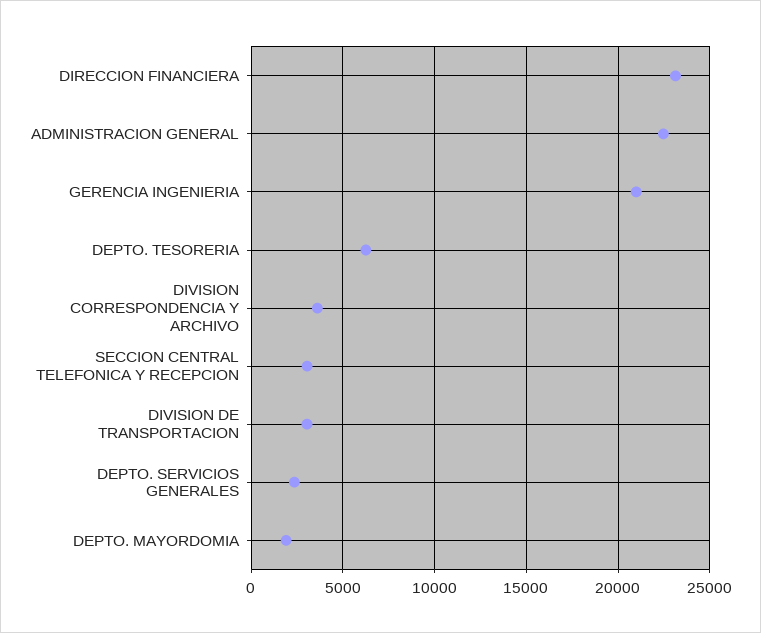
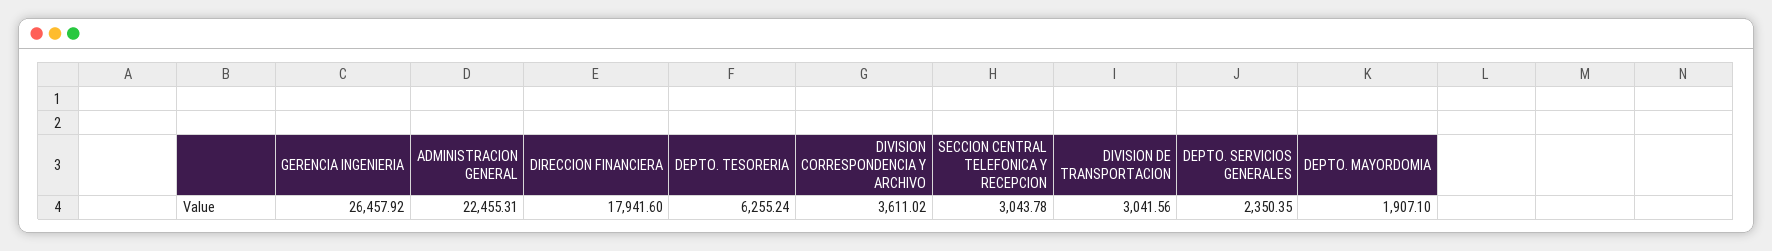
DIRECCION FINANCIERA: 23000 -> 17941.6
GERENCIA INGENIERIA: 21000 -> 26457.92

